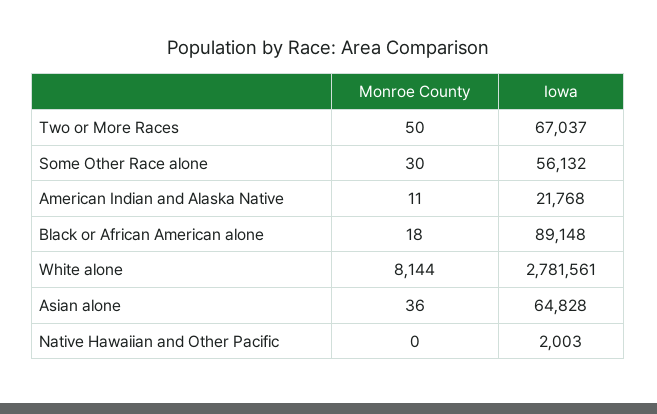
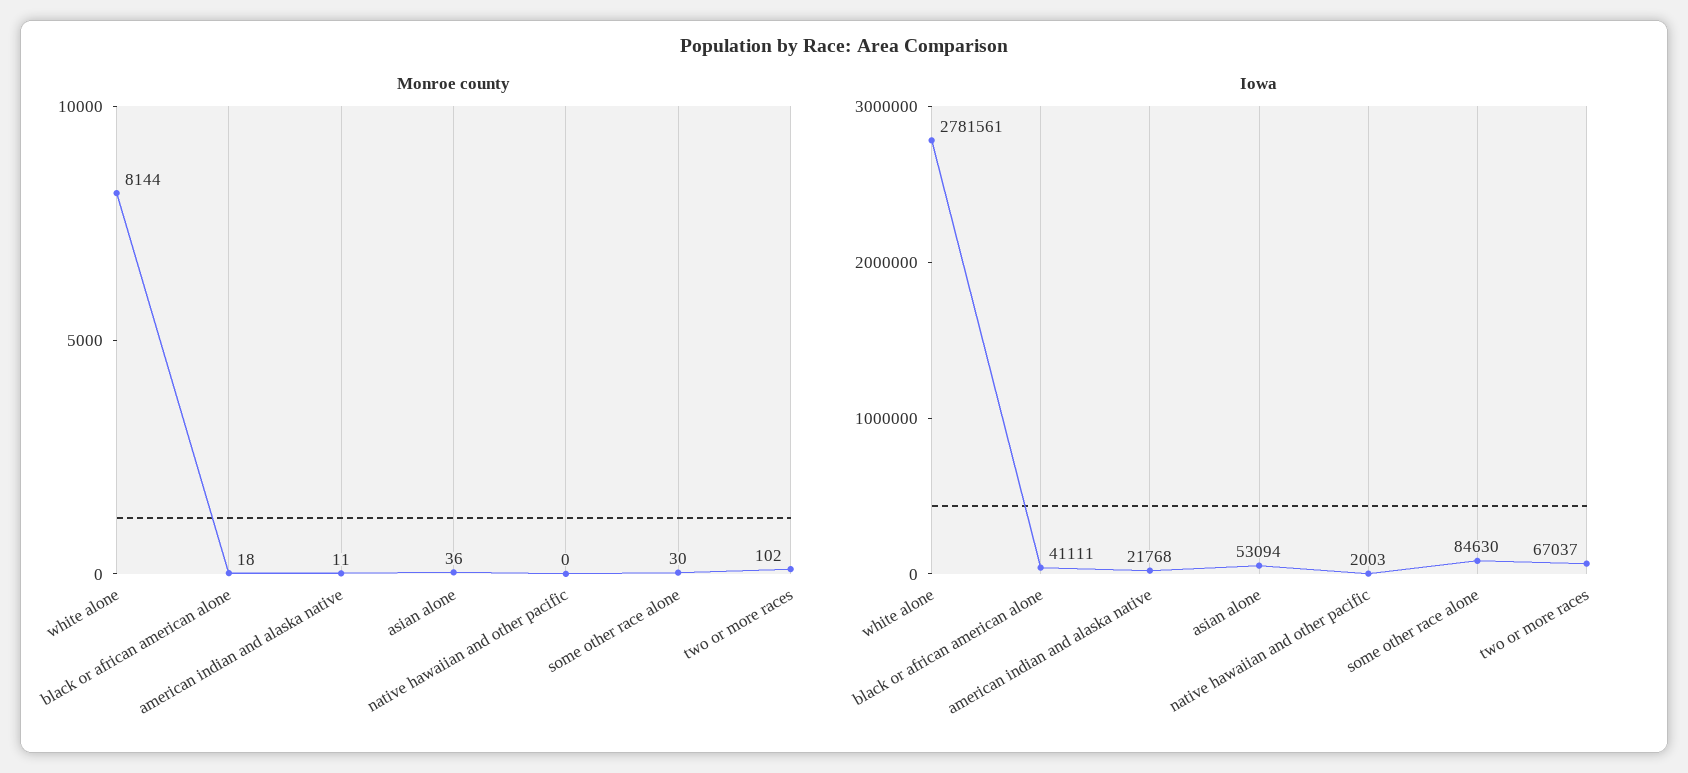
Monroe County, Two or More Races: 50 -> 102
Iowa, Some Other Race alone: 56132 -> 84630
Iowa, Black or African American alone: 89148 -> 41111
Iowa, Asian alone: 64828 -> 53094

